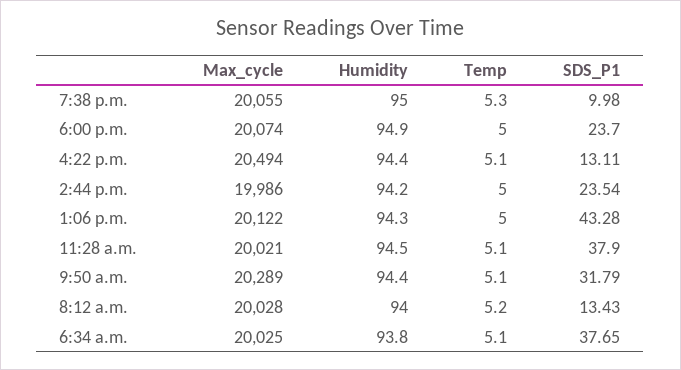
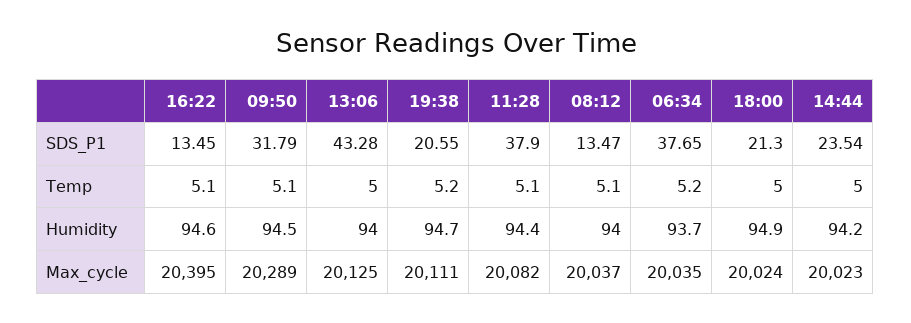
Max_cycle, 7:38 p.m.: 20055 -> 20111
Humidity, 7:38 p.m.: 95 -> 94.7
Temp, 7:38 p.m.: 5.3 -> 5.2
SDS_P1, 7:38 p.m.: 9.98 -> 20.55
Max_cycle, 6:00 p.m.: 20074 -> 20024
SDS_P1, 6:00 p.m.: 23.7 -> 21.3
Max_cycle, 4:22 p.m.: 20494 -> 20395
Humidity, 4:22 p.m.: 94.4 -> 94.6
SDS_P1, 4:22 p.m.: 13.11 -> 13.45
Max_cycle, 2:44 p.m.: 19986 -> 20023
Max_cycle, 1:06 p.m.: 20122 -> 20125
Humidity, 1:06 p.m.: 94.3 -> 94
Max_cycle, 11:28 a.m.: 20021 -> 20082
Humidity, 11:28 a.m.: 94.5 -> 94.4
Humidity, 9:50 a.m.: 94.4 -> 94.5
Max_cycle, 8:12 a.m.: 20028 -> 20037
Temp, 8:12 a.m.: 5.2 -> 5.1
SDS_P1, 8:12 a.m.: 13.43 -> 13.47
Max_cycle, 6:34 a.m.: 20025 -> 20035
Humidity, 6:34 a.m.: 93.8 -> 93.7
Temp, 6:34 a.m.: 5.1 -> 5.2

